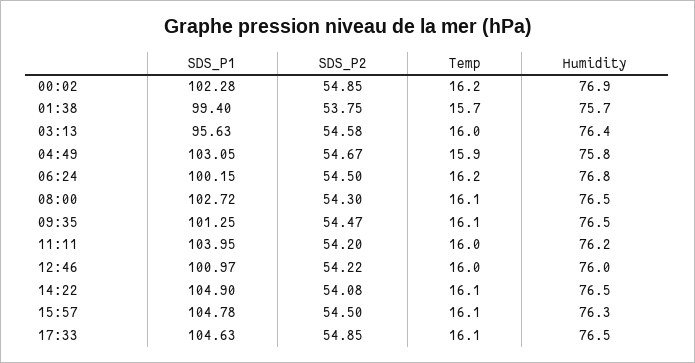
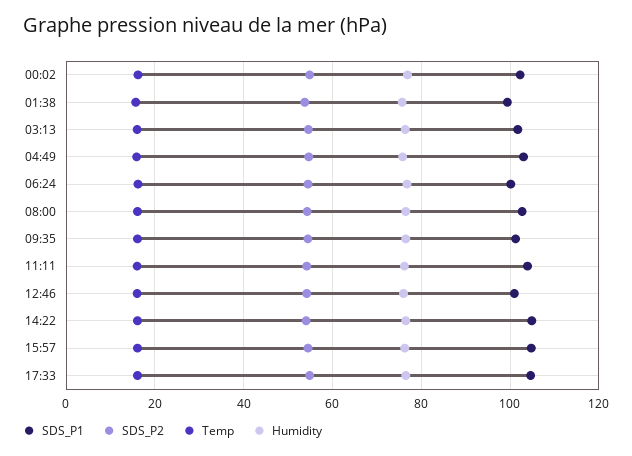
SDS_P1, 03:13: 95.63 -> 102

